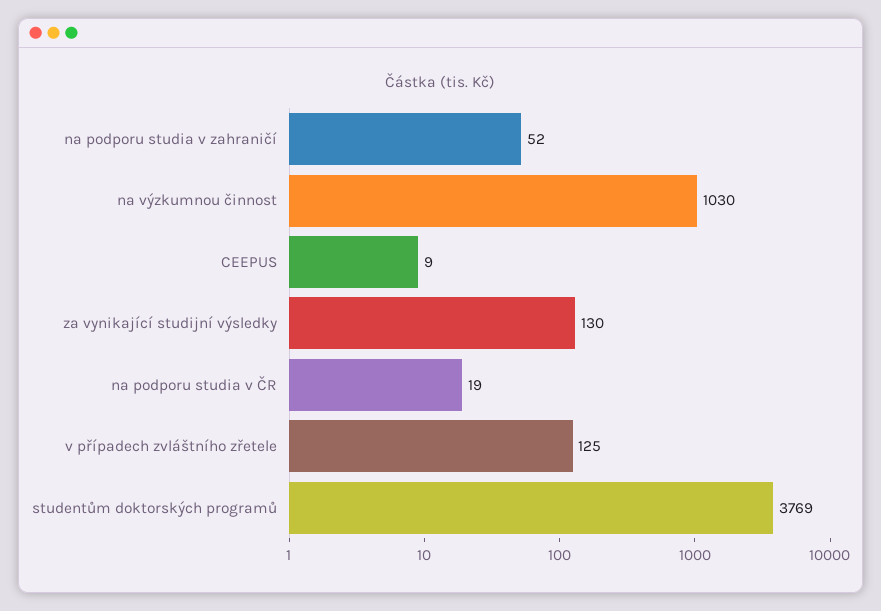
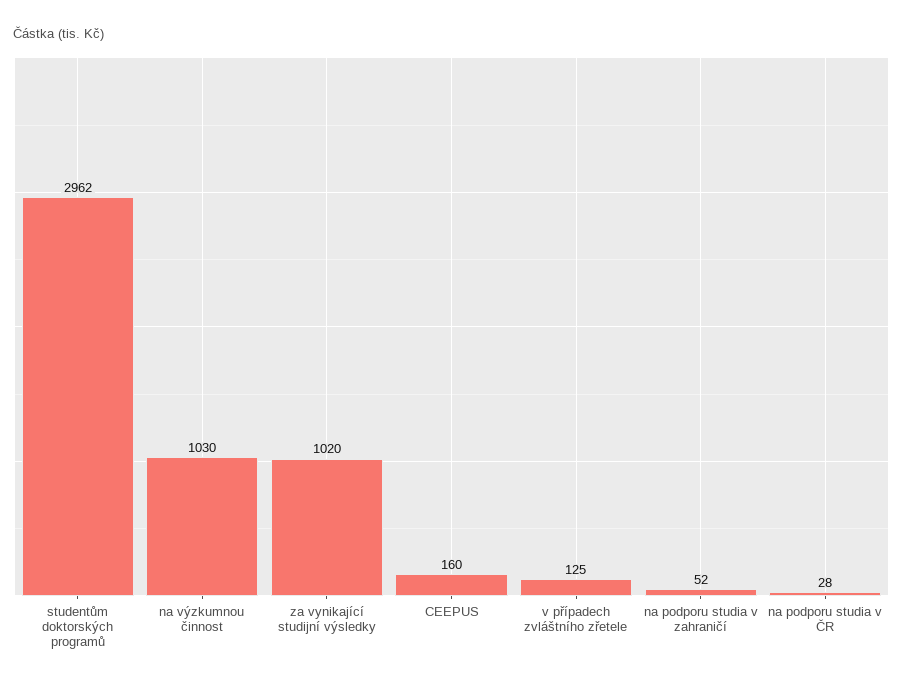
CEEPUS: 9 -> 160
za vynikající studijní výsledky: 130 -> 1020
na podporu studia v ČR: 19 -> 28
studentům doktorských programů: 3769 -> 2962

